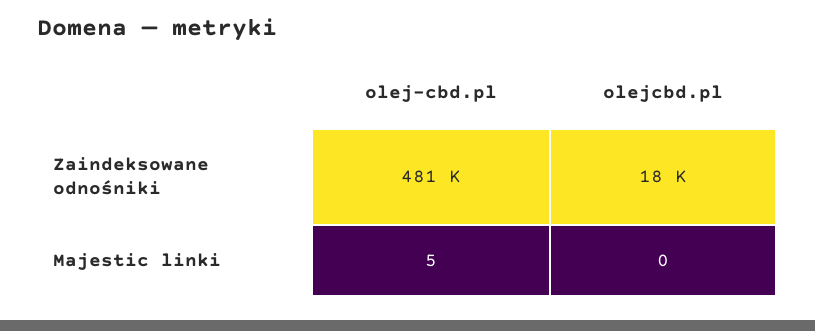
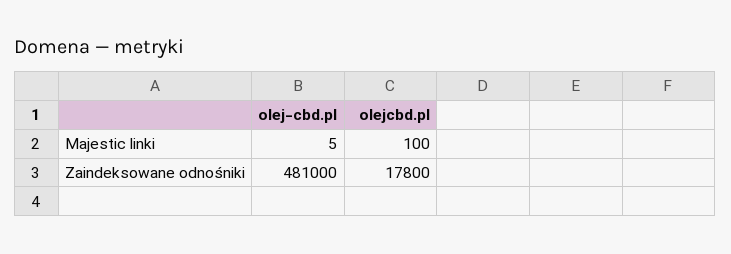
olejcbd.pl, Majestic linki: 0 -> 100

